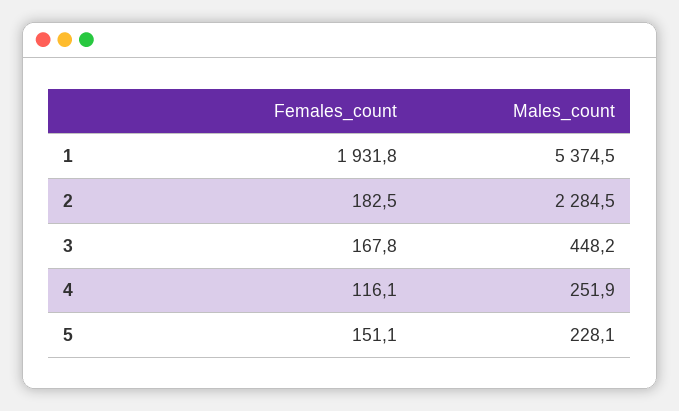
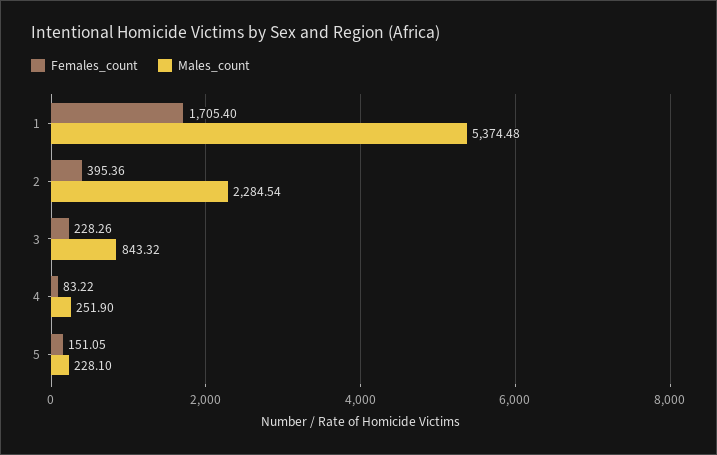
Females_count, 1: 1931.8 -> 1705.4
Females_count, 2: 182.5 -> 395.36
Females_count, 3: 167.8 -> 228.26
Males_count, 3: 448.2 -> 843.32
Females_count, 4: 116.1 -> 83.22

